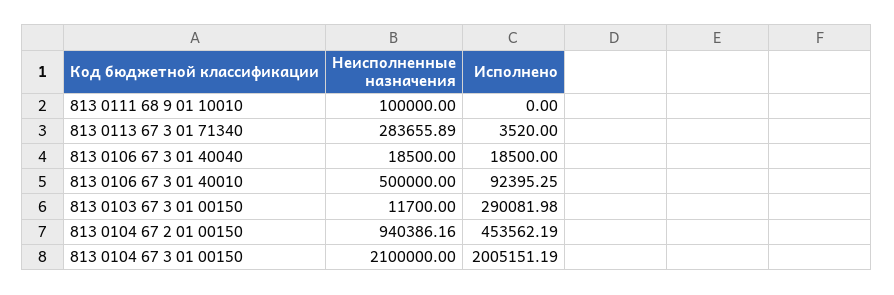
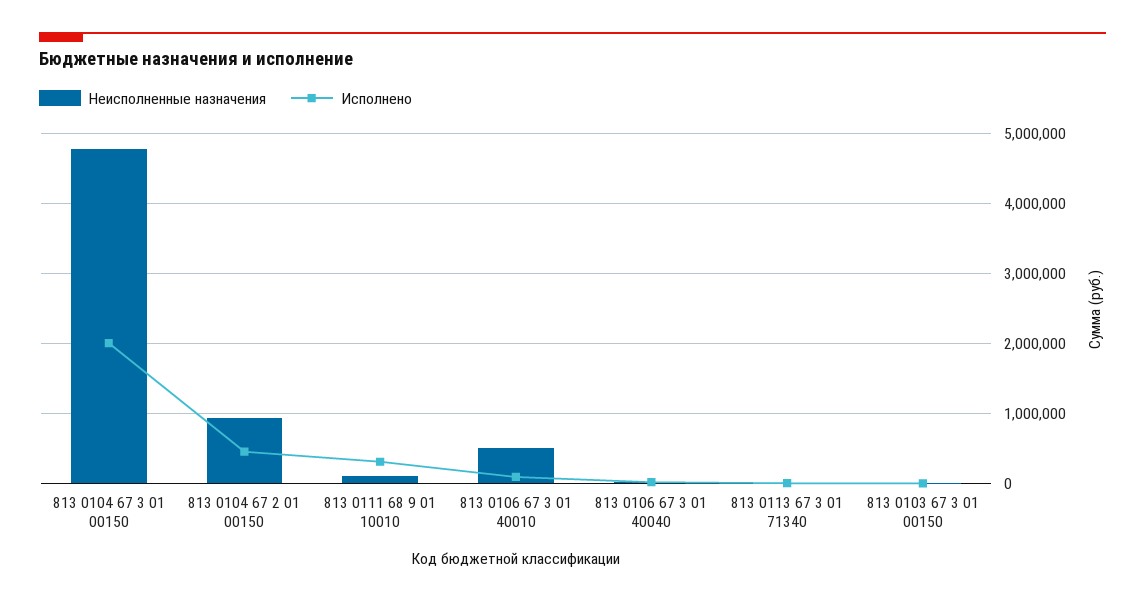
Исполнено, 813 0111 68 9 01 10010: 0 -> 300000
Неисполненные назначения, 813 0113 67 3 01 71340: 283655.89 -> 0
Исполнено, 813 0103 67 3 01 00150: 290081.98 -> 0
Неисполненные назначения, 813 0104 67 3 01 00150: 2100000 -> 4800000

